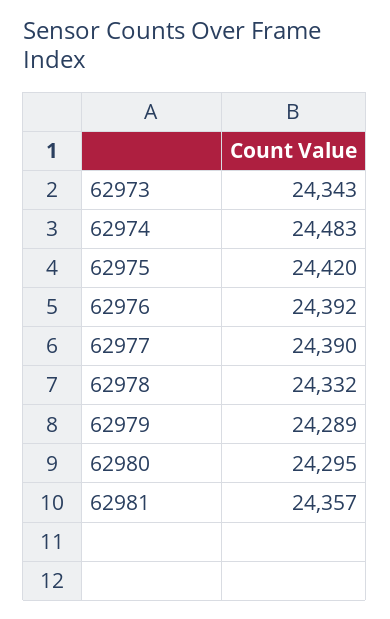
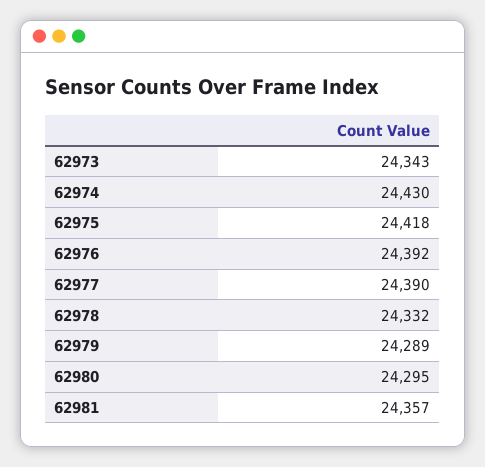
62974: 24483 -> 24430
62975: 24420 -> 24418

